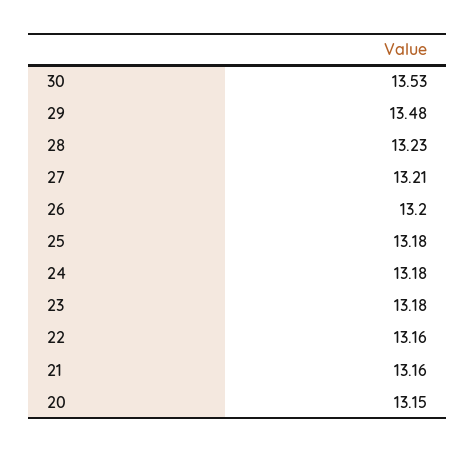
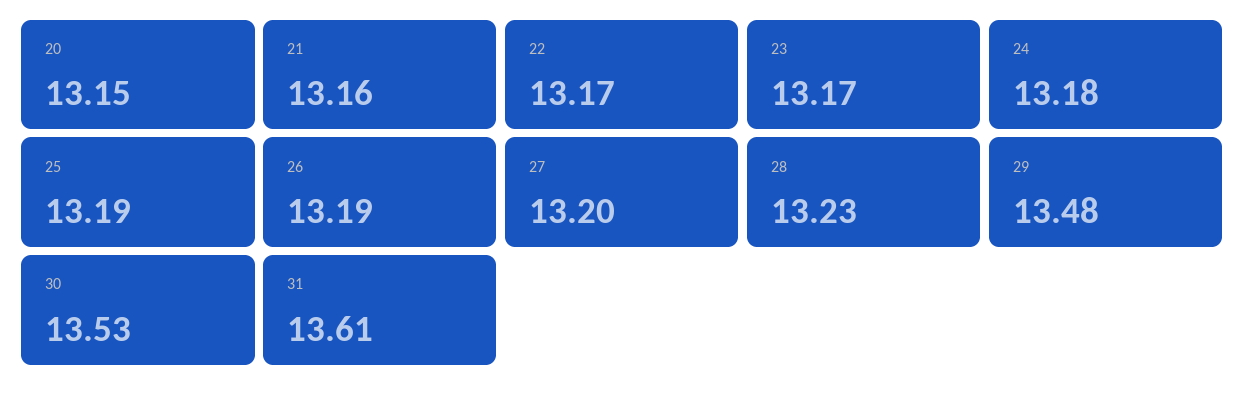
27: 13.21 -> 13.2
26: 13.2 -> 13.19
25: 13.18 -> 13.19
23: 13.18 -> 13.17
22: 13.16 -> 13.17
31: none -> 13.61

